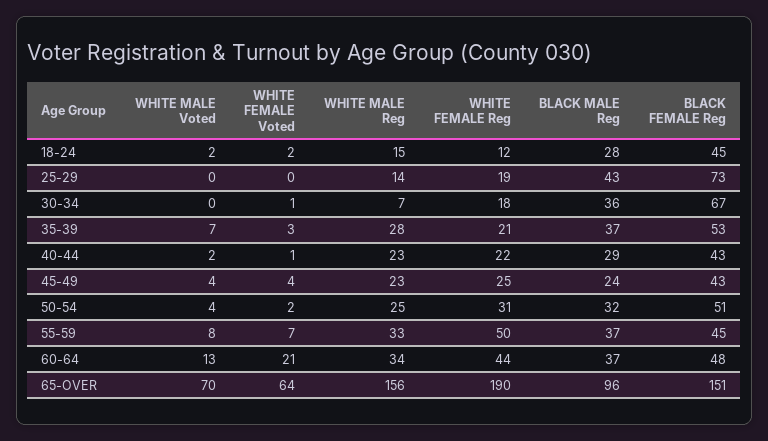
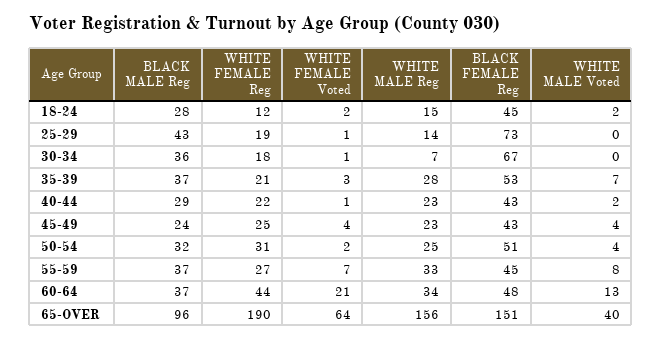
WHITE FEMALE Voted, 25-29: 0 -> 1
WHITE FEMALE Reg, 55-59: 50 -> 27
WHITE MALE Voted, 65-OVER: 70 -> 40

